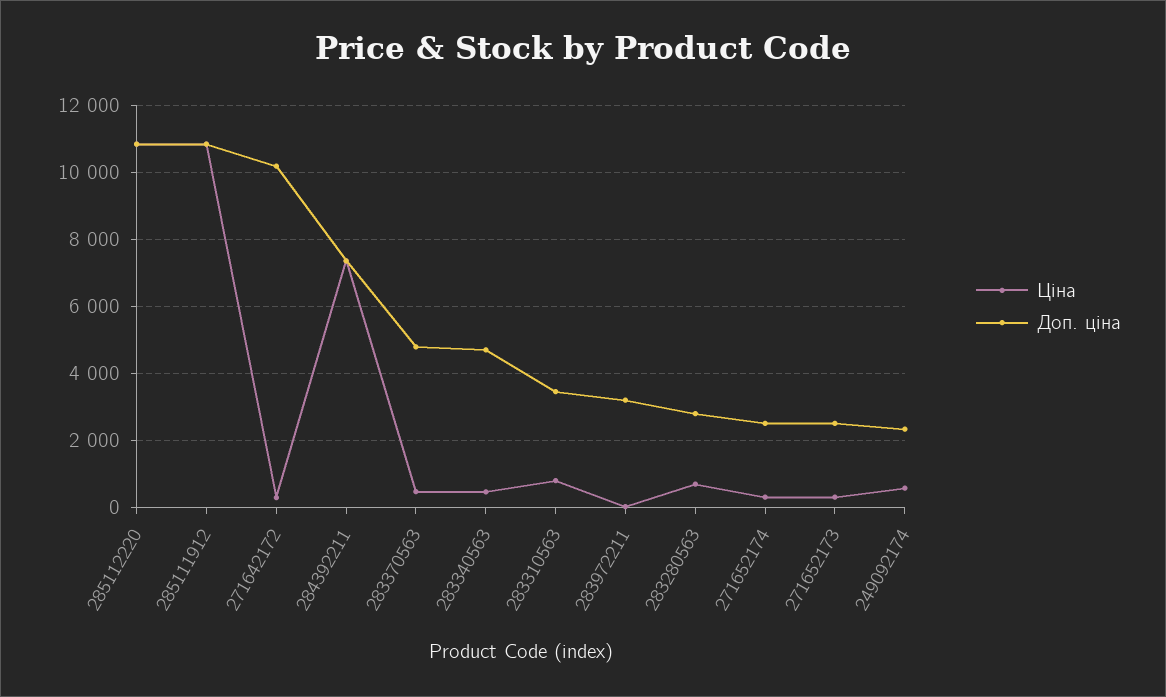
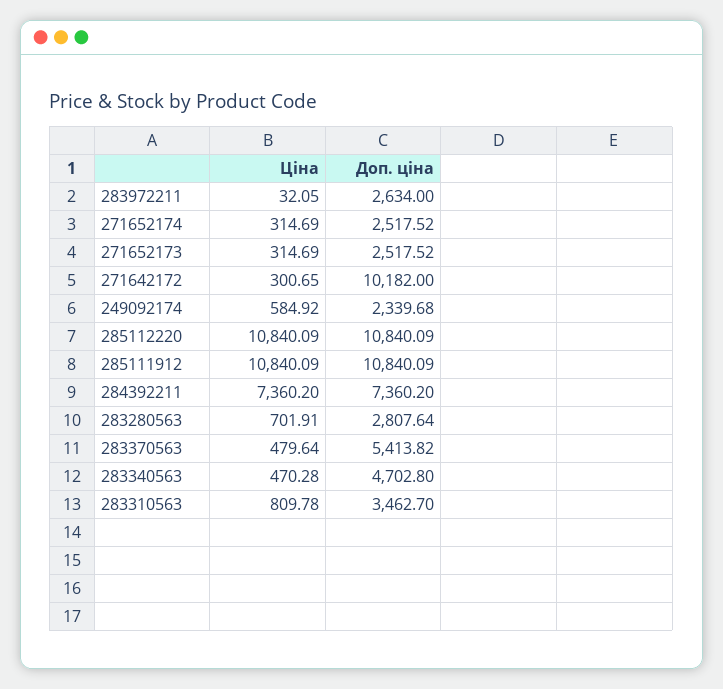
Доп. ціна, 283370563: 4800 -> 5413.82
Доп. ціна, 283972211: 3200 -> 2634

